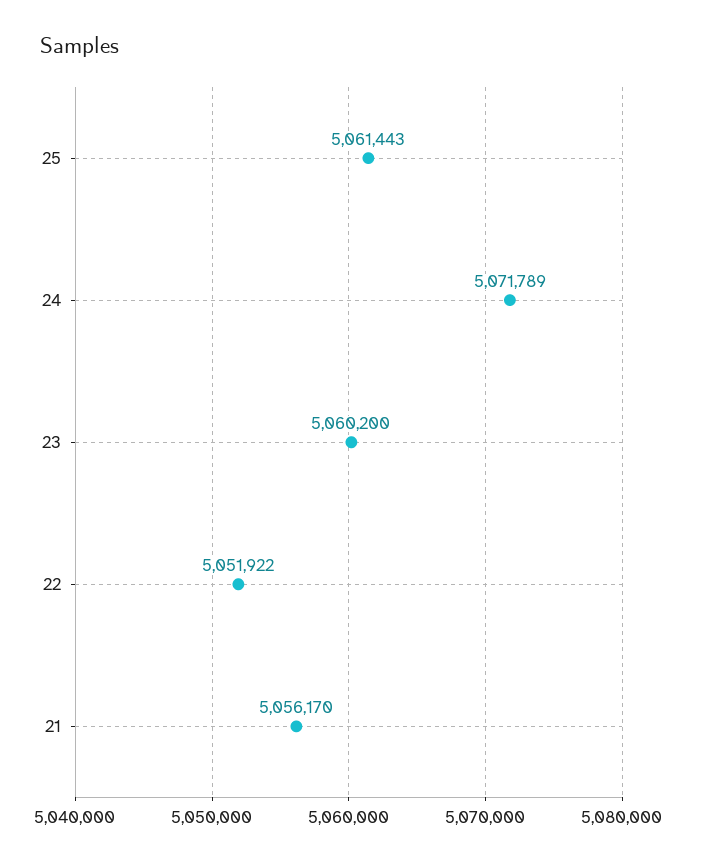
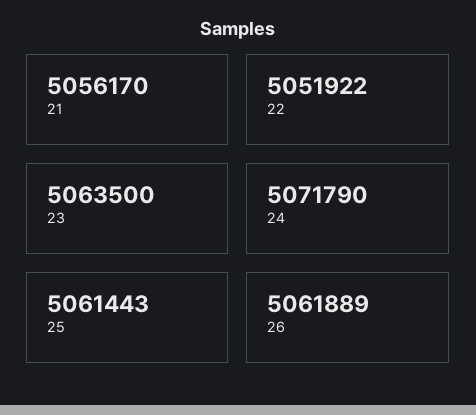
24: 5071789 -> 5071790
23: 5060200 -> 5063500
26: none -> 5061889

